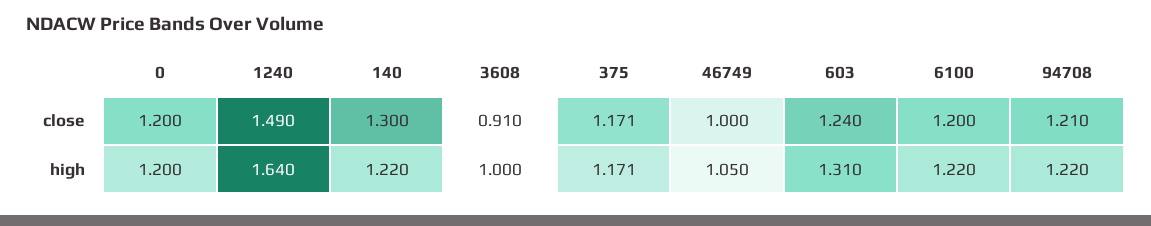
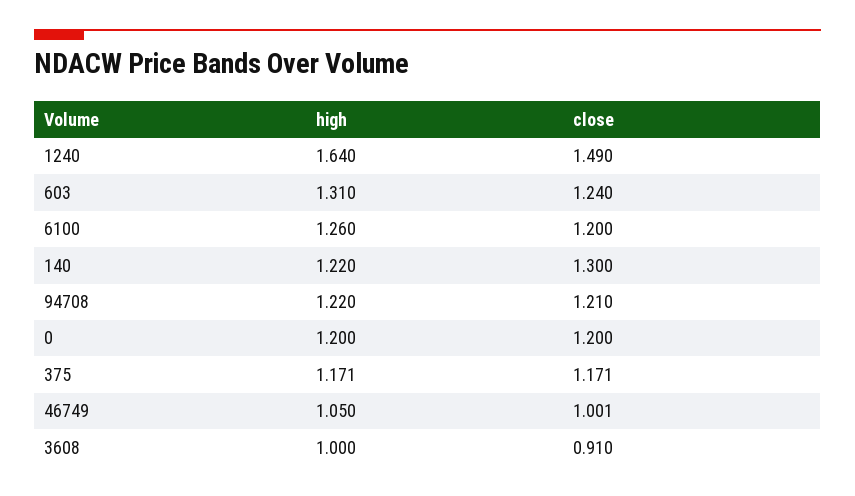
46749, close: 1 -> 1.001
6100, high: 1.22 -> 1.26

